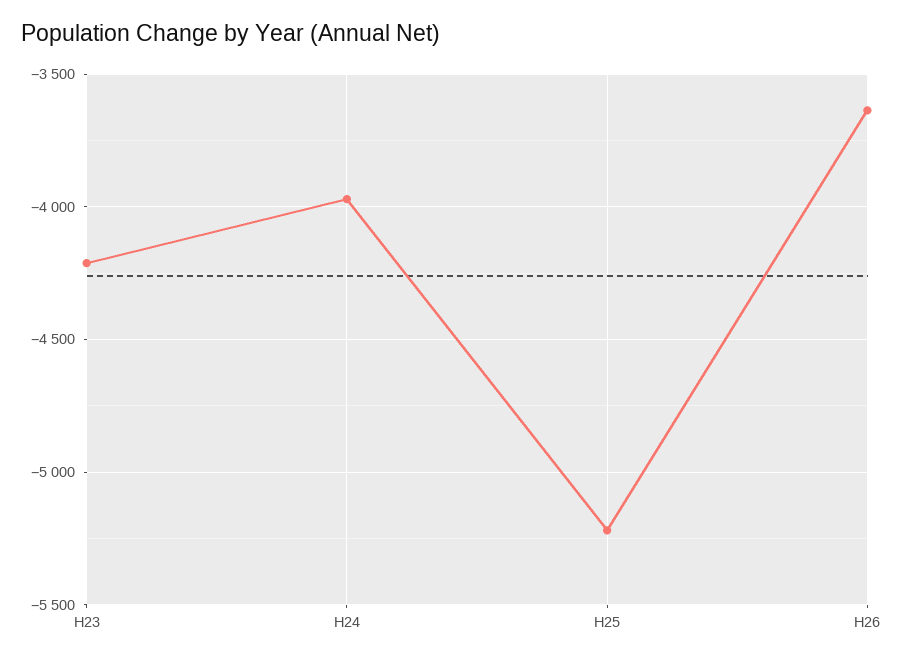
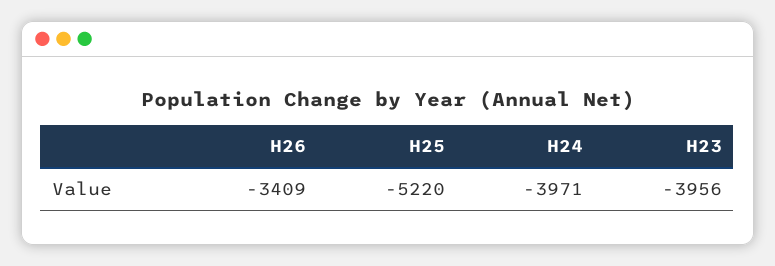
H23: -4200 -> -3956
H26: -3650 -> -3409

